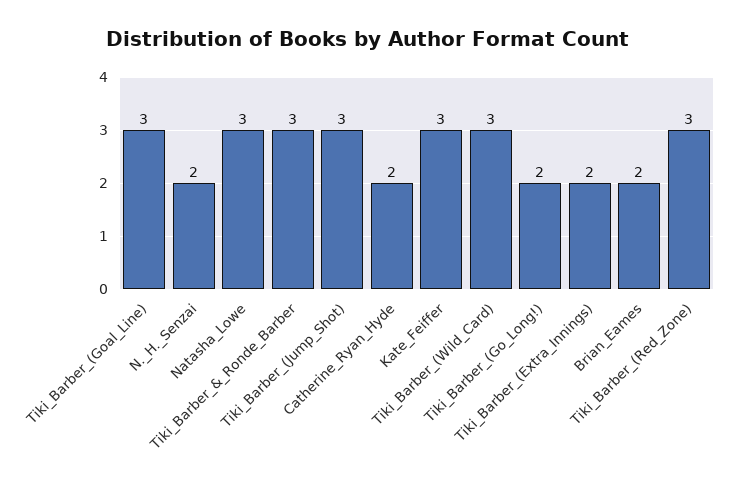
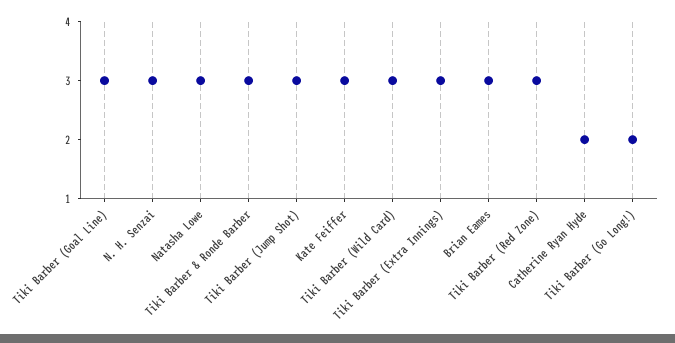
N._H._Senzai: 2 -> 3
Tiki_Barber_(Extra_Innings): 2 -> 3
Brian_Eames: 2 -> 3

